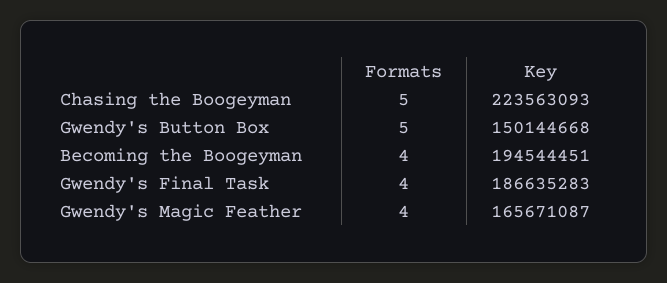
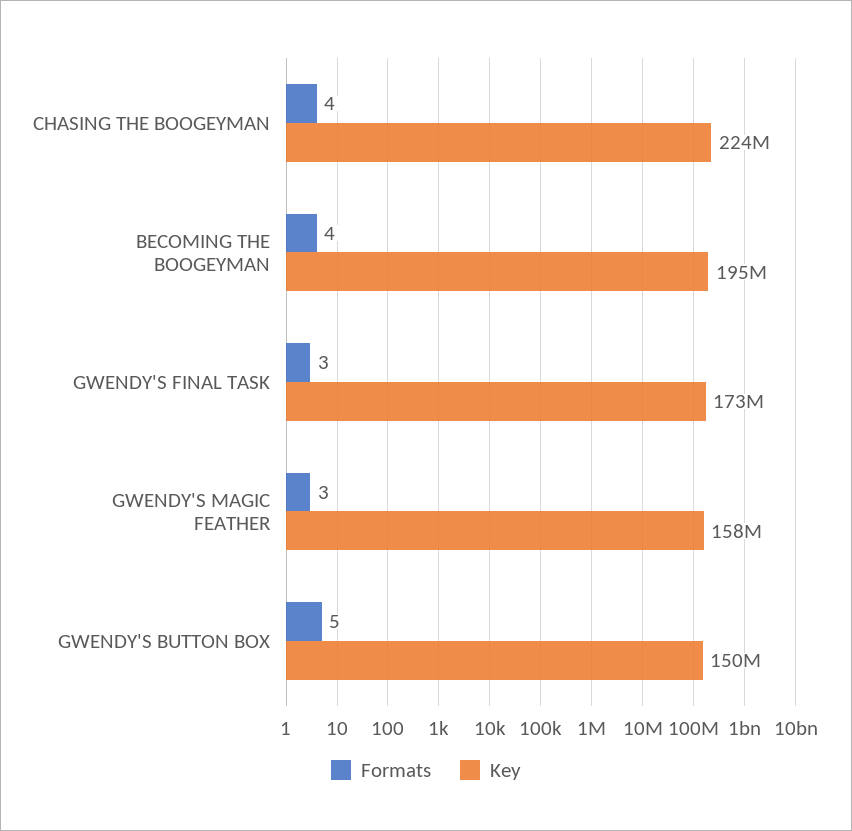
Formats, Chasing the Boogeyman: 5 -> 4
Formats, Gwendy's Final Task: 4 -> 3
Key, Gwendy's Final Task: 186635283 -> 173000000
Formats, Gwendy's Magic Feather: 4 -> 3
Key, Gwendy's Magic Feather: 165671087 -> 158000000

